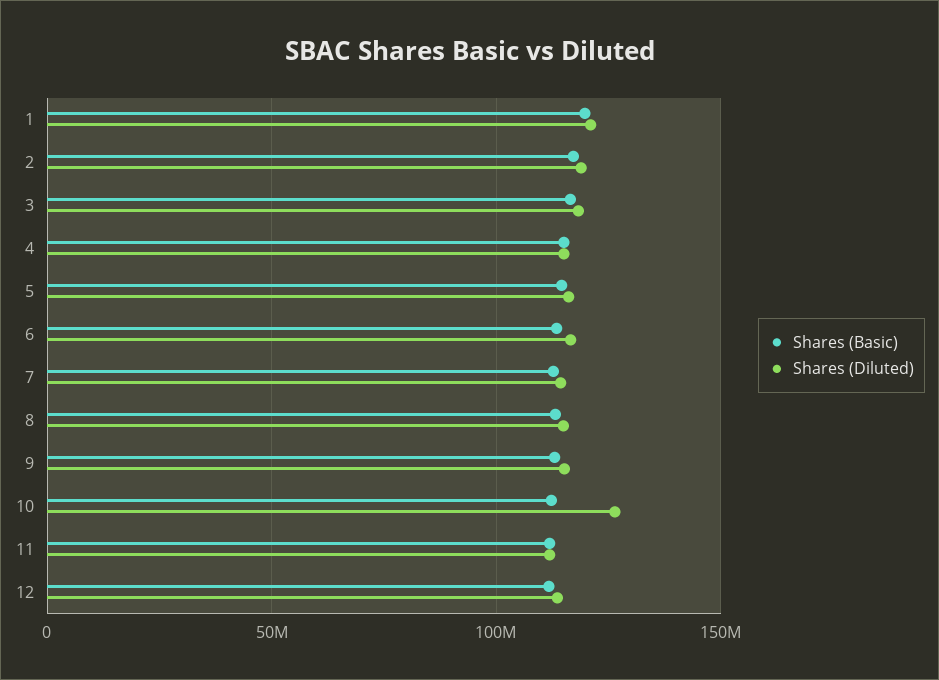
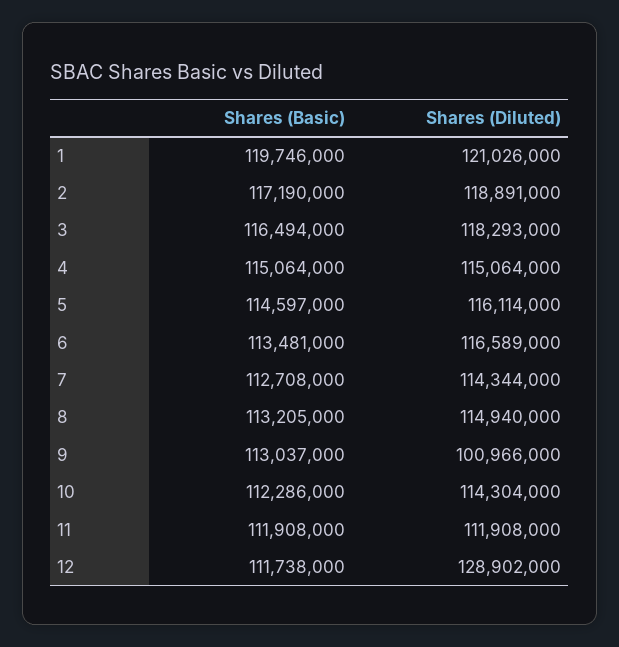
Shares (Diluted), 9: 115000000 -> 100966000
Shares (Diluted), 10: 125000000 -> 114304000
Shares (Diluted), 12: 115000000 -> 128902000

